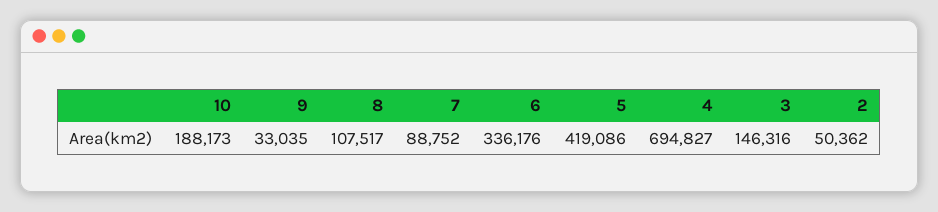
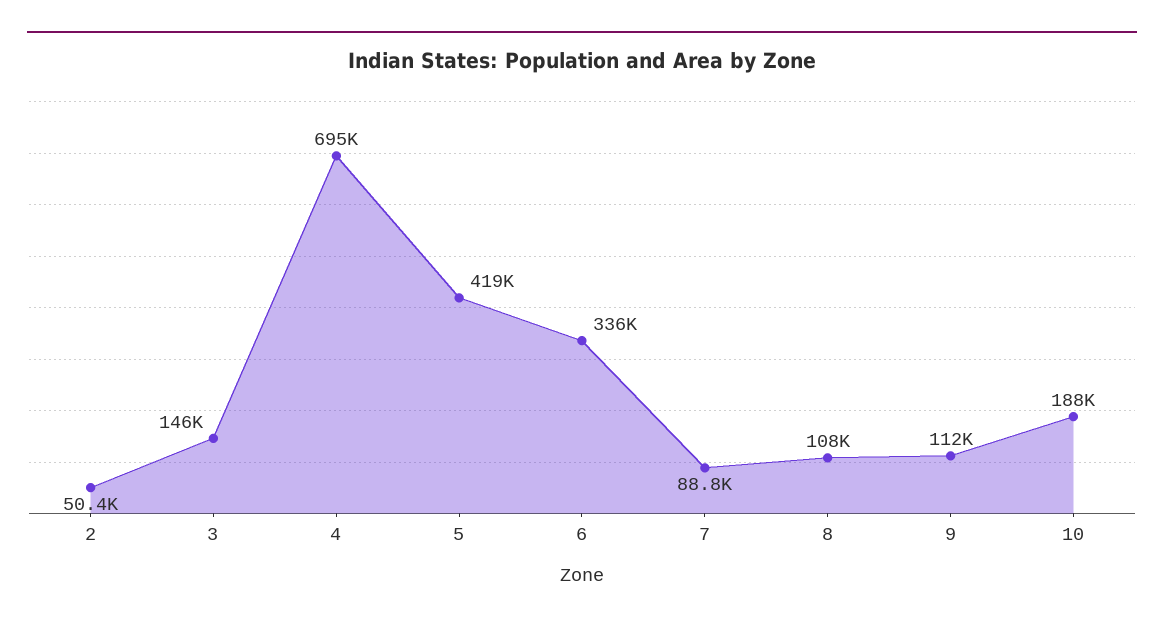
9: 33035 -> 112000

